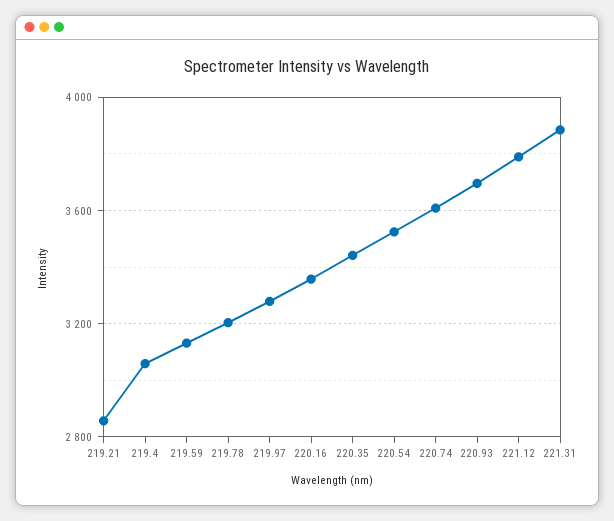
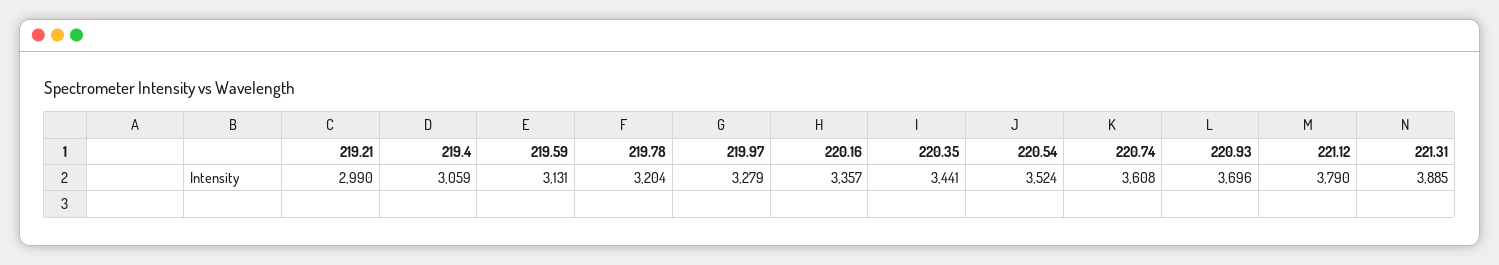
219.21: 2850 -> 2990

